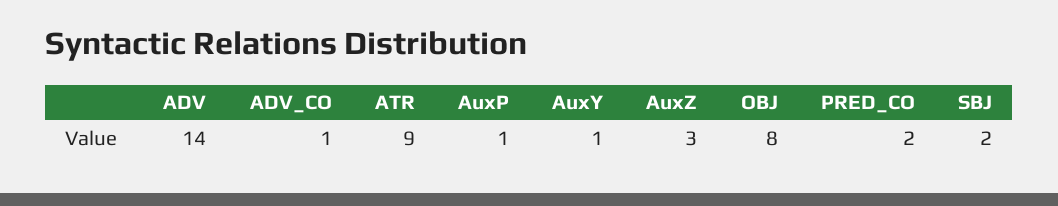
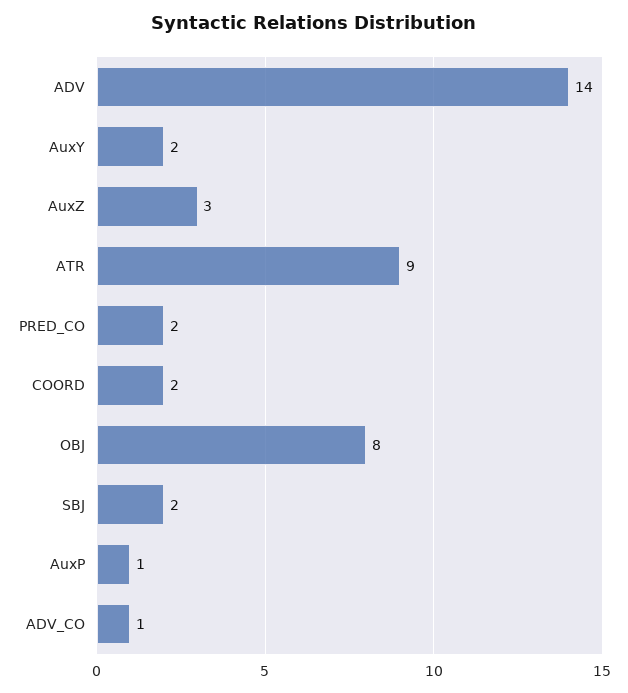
AuxY: 1 -> 2
COORD: none -> 2

